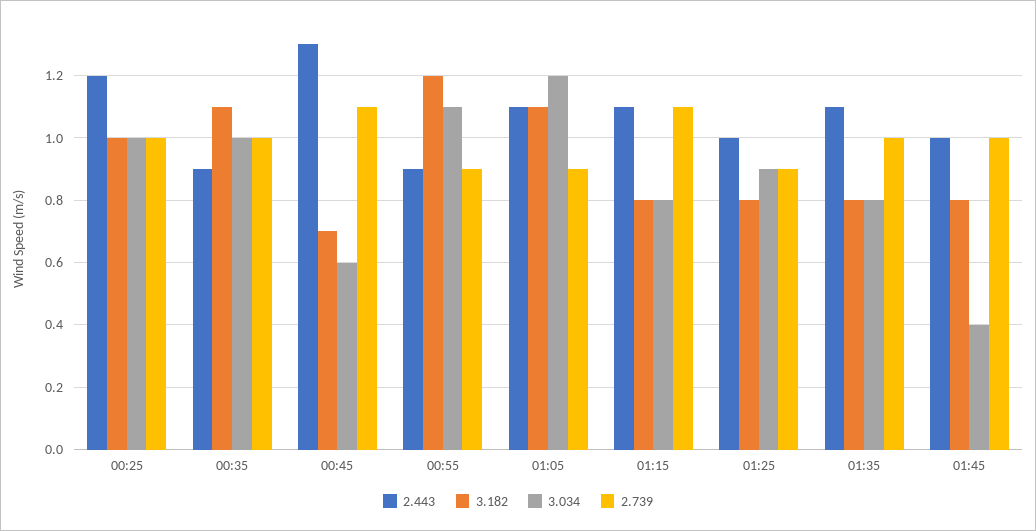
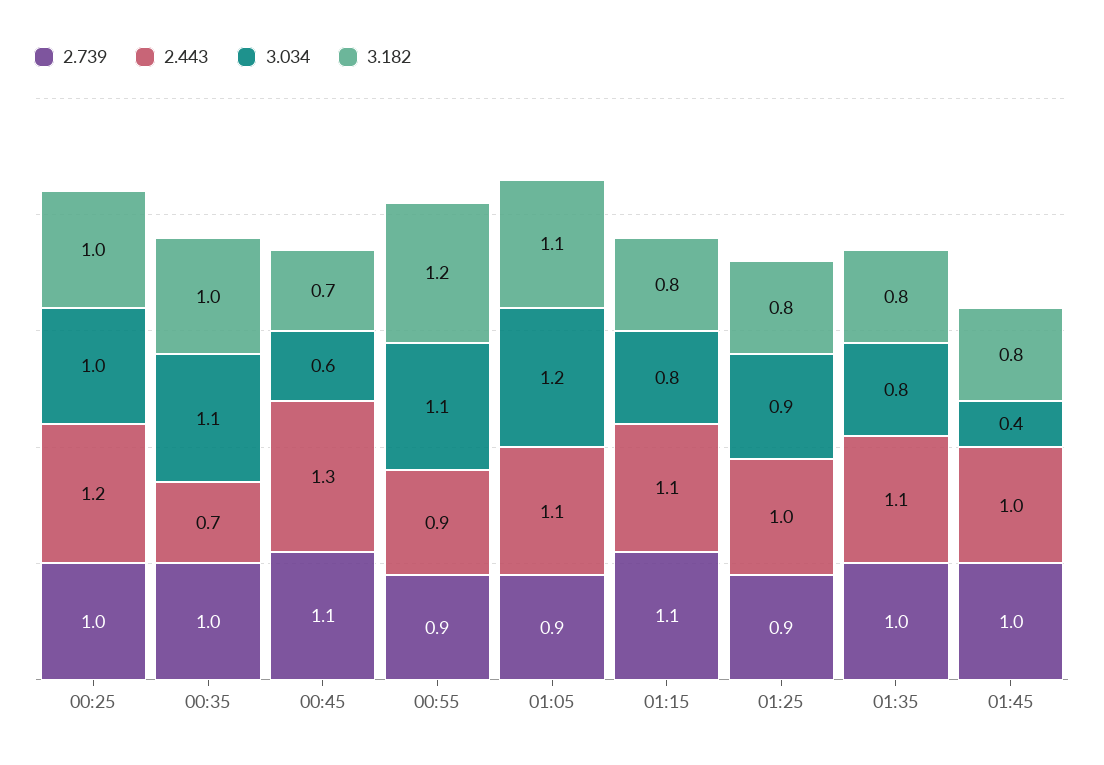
2.443, 00:35: 0.9 -> 0.7
3.182, 00:35: 1.1 -> 1
3.034, 00:35: 1 -> 1.1

